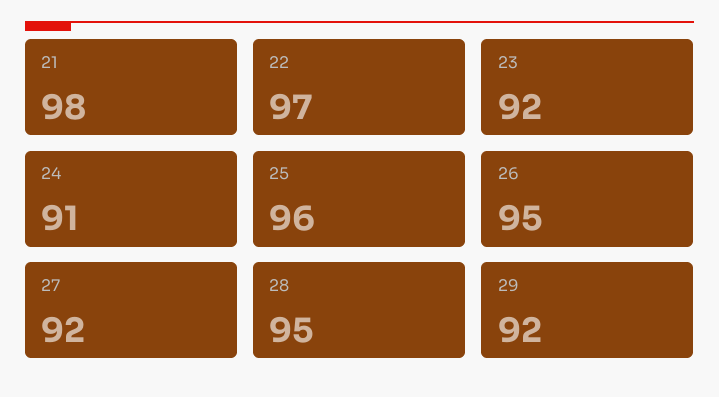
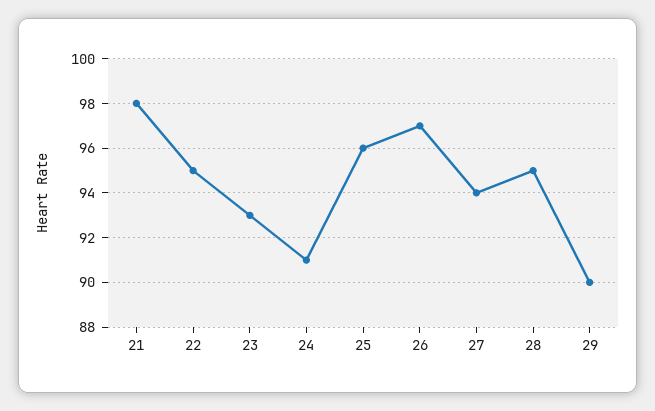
22: 97 -> 95
23: 92 -> 93
26: 95 -> 97
27: 92 -> 94
29: 92 -> 90

